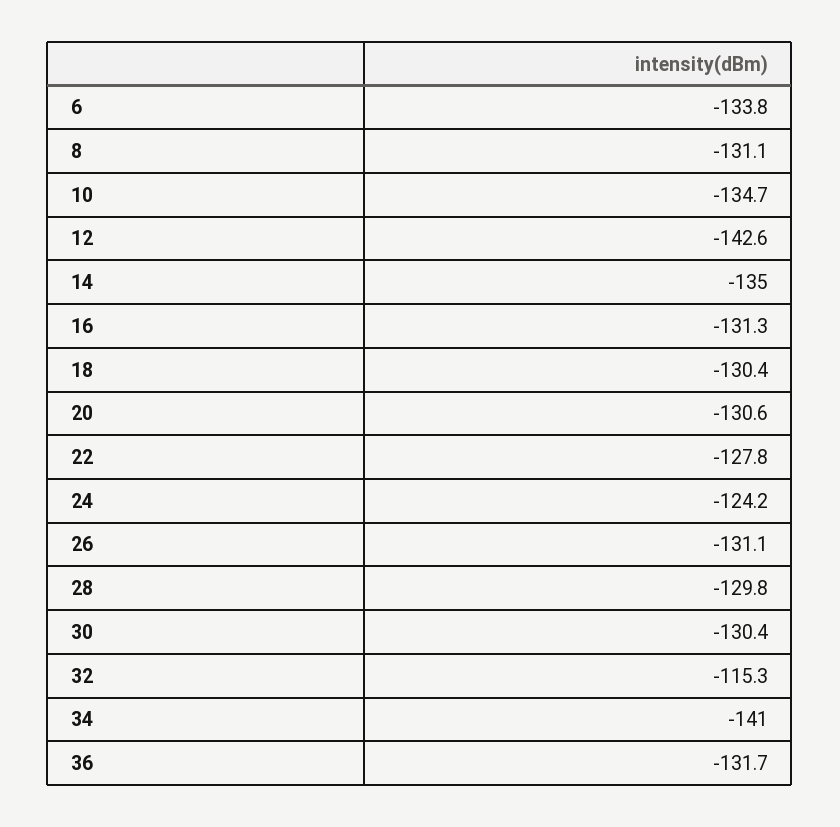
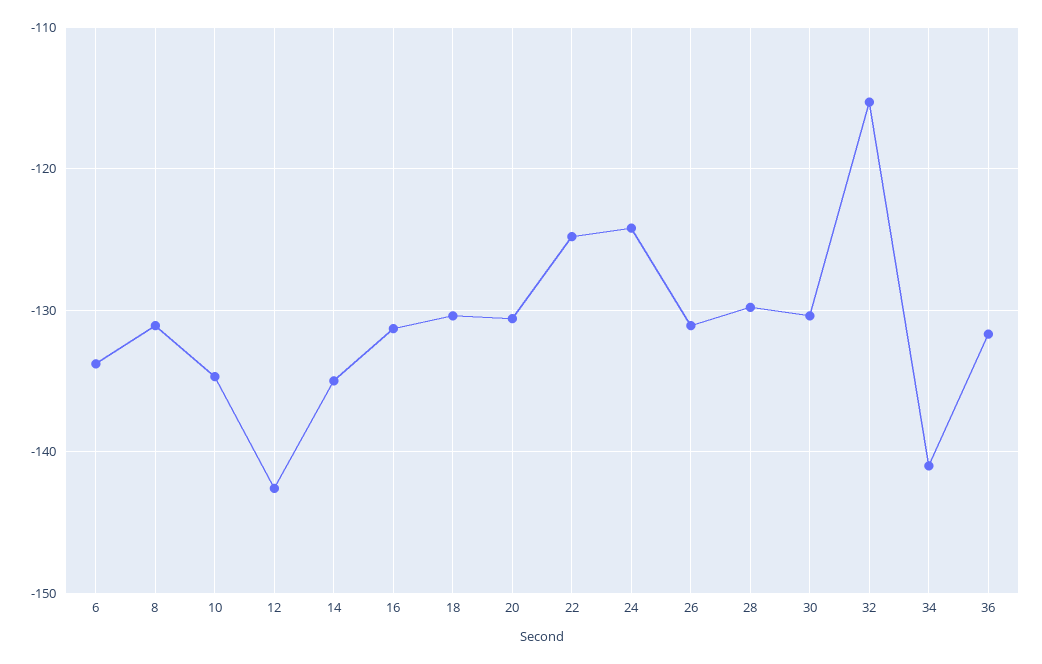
22: -127.8 -> -125

